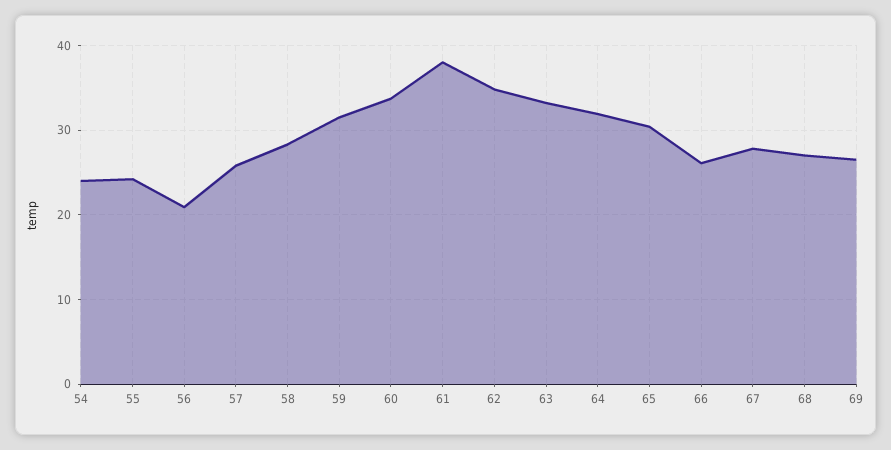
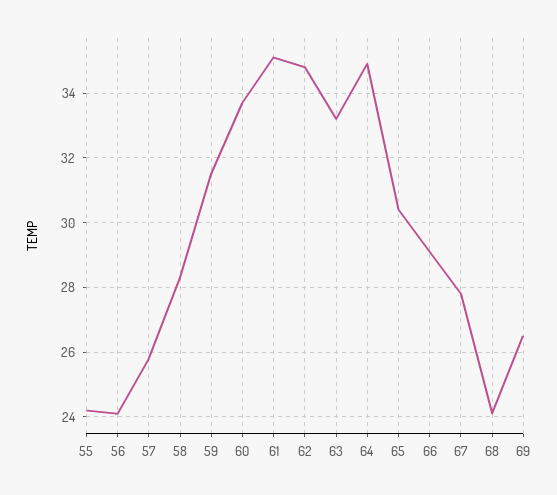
54: 24 -> none
56: 21 -> 24
61: 38 -> 35
64: 32 -> 35
66: 26 -> 29
68: 27 -> 24

